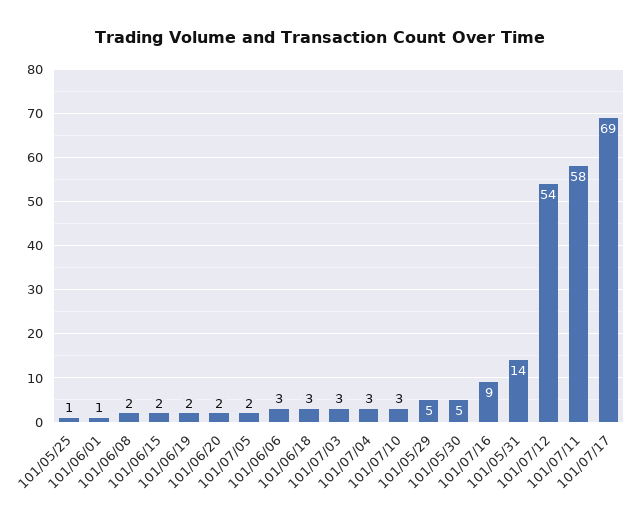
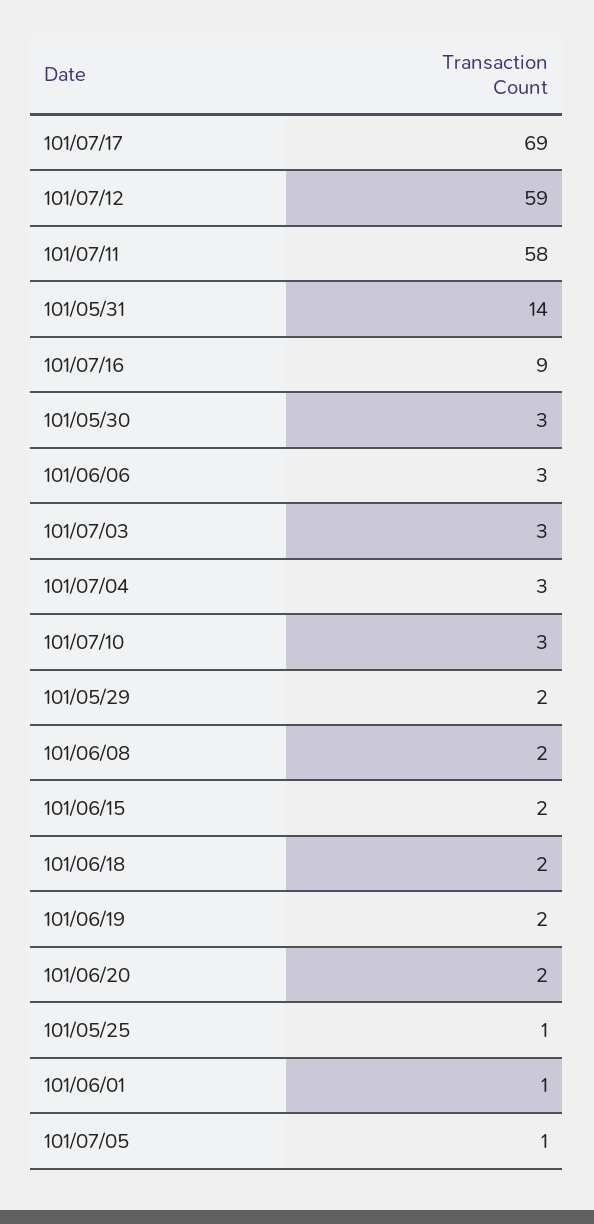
101/07/05: 2 -> 1
101/06/18: 3 -> 2
101/05/29: 5 -> 2
101/05/30: 5 -> 3
101/07/12: 54 -> 59

